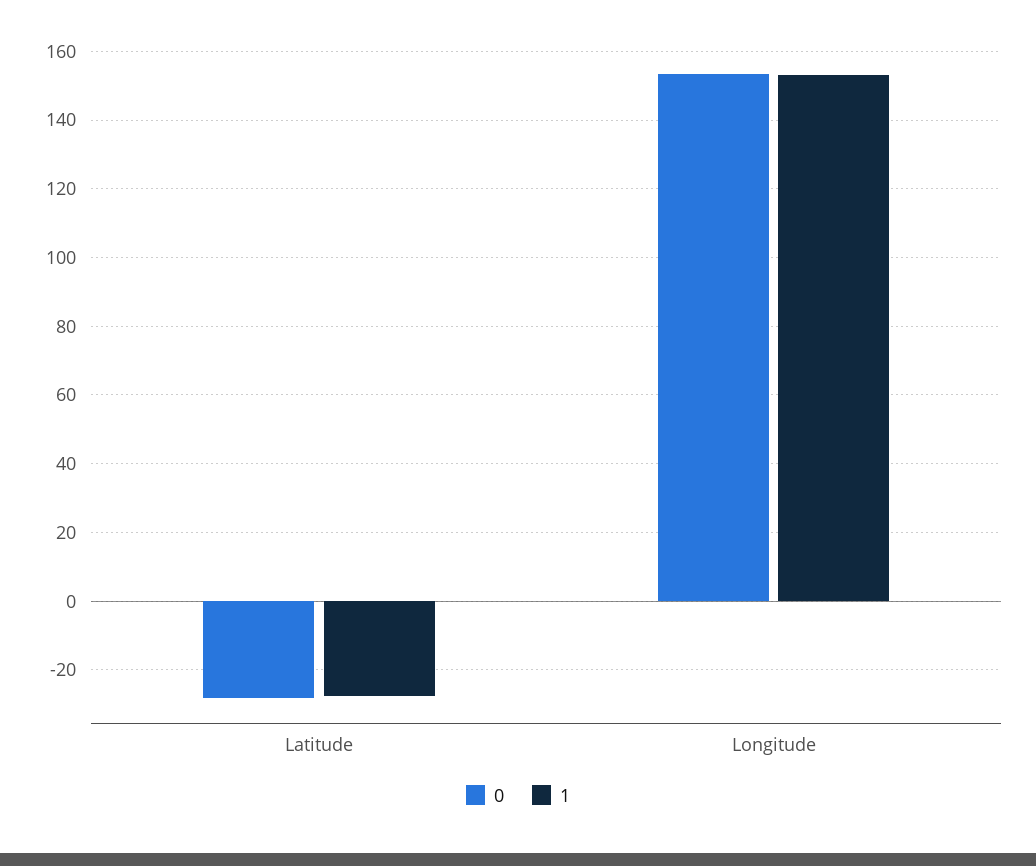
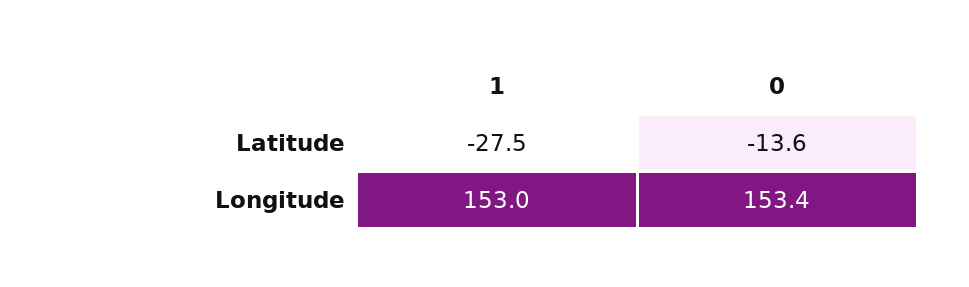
0, Latitude: -28 -> -13.6

